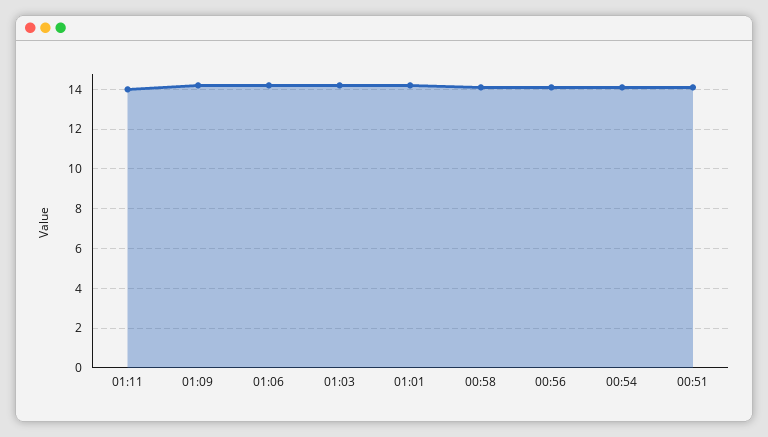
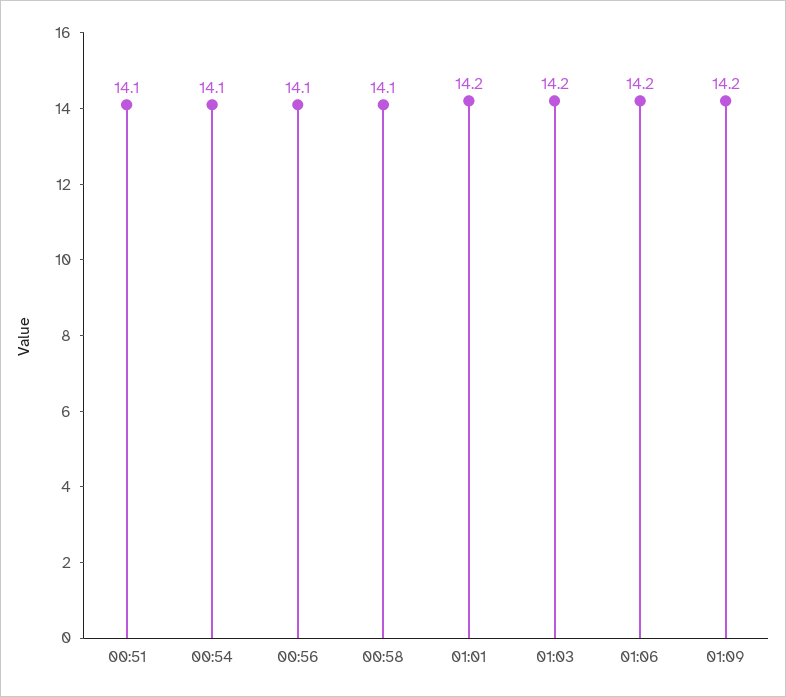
01:11: 14 -> none

